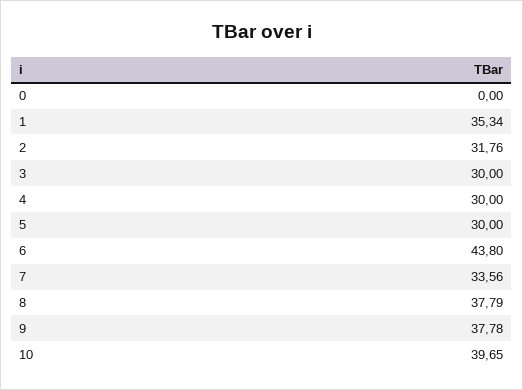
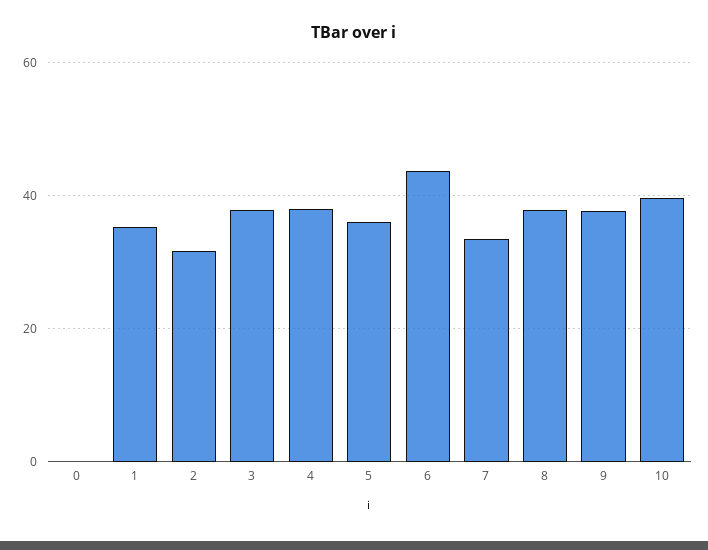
3: 30 -> 38
4: 30 -> 38
5: 30 -> 36

